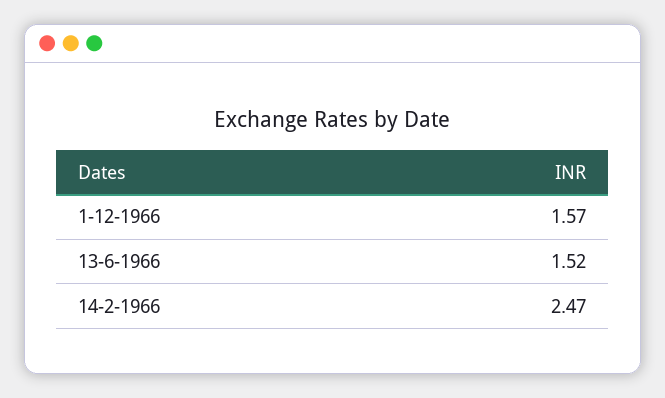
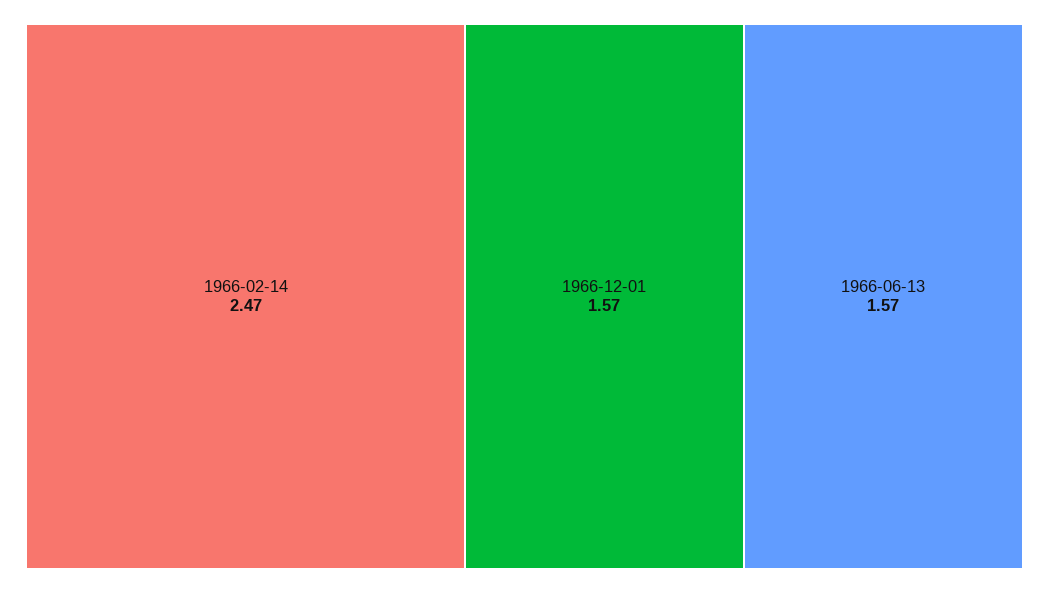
13-6-1966: 1.52 -> 1.57

